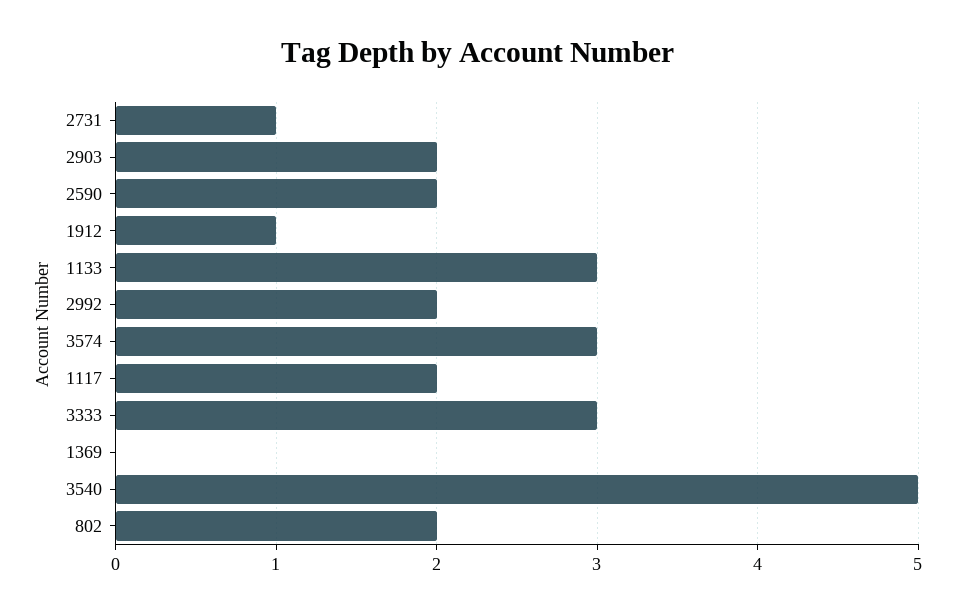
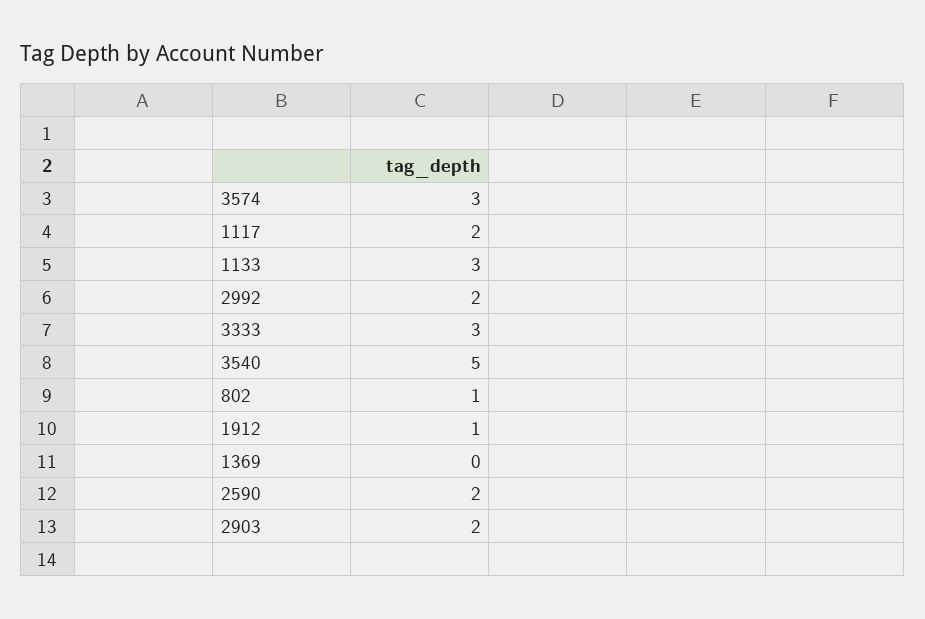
2731: 1 -> none
802: 2 -> 1

